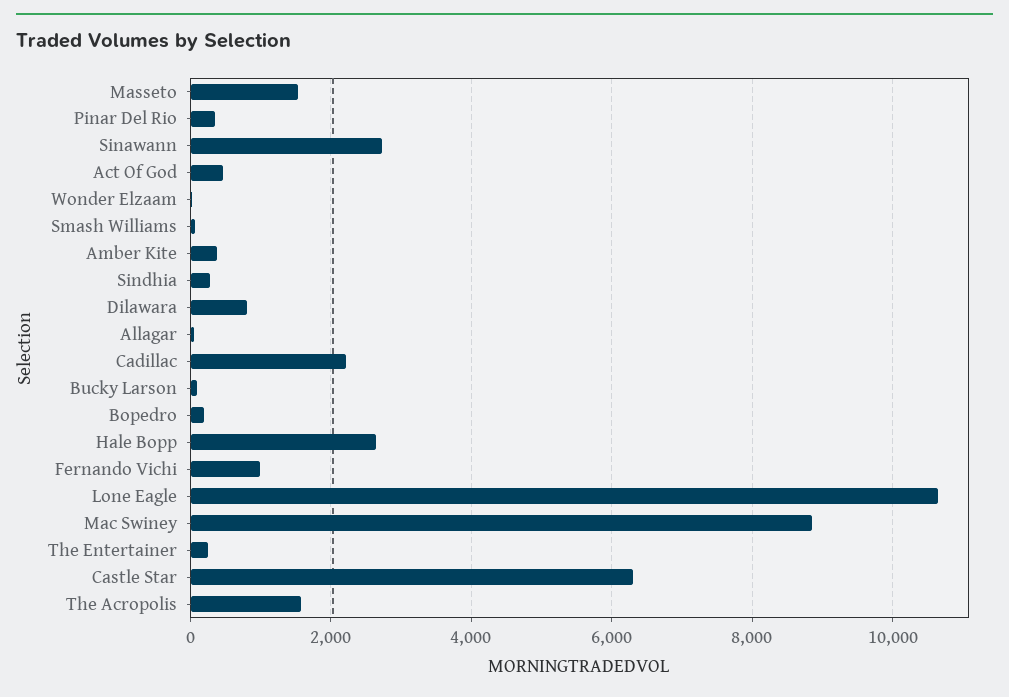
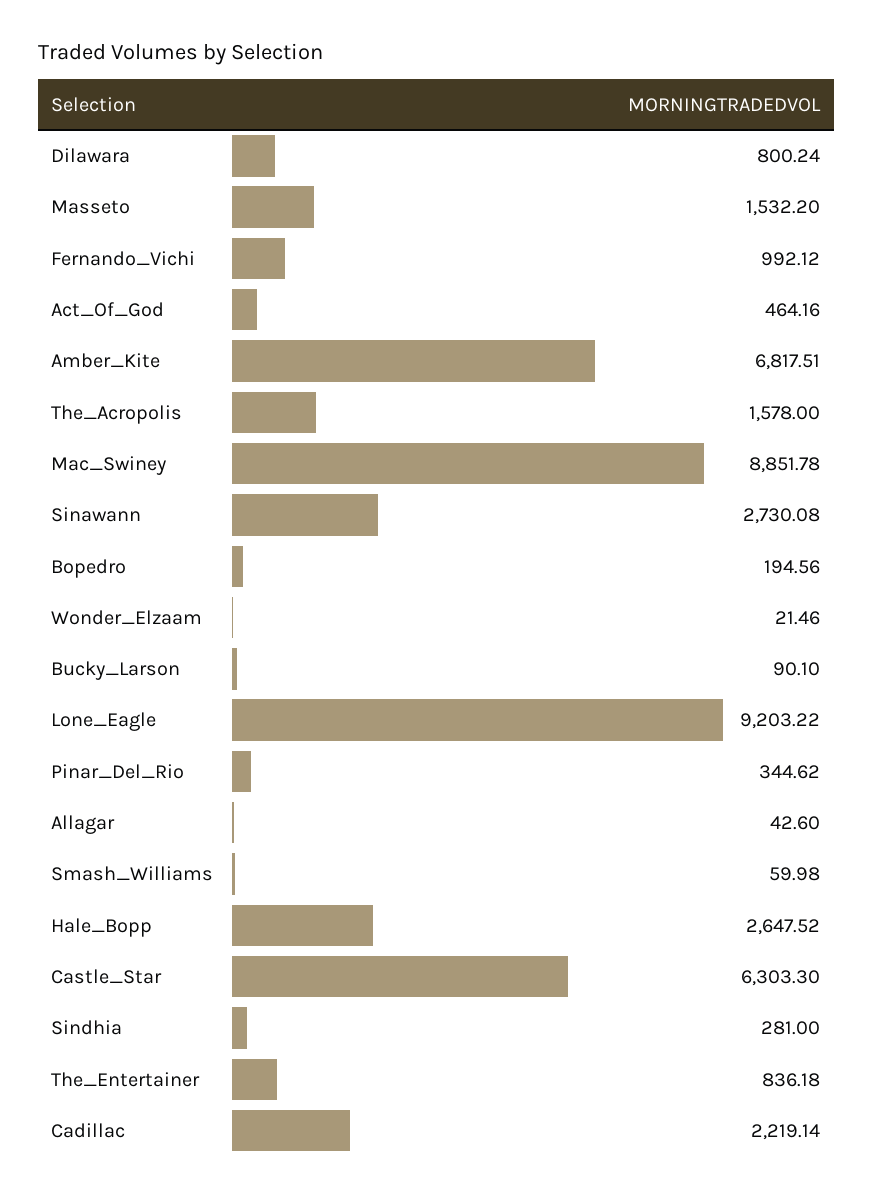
Amber Kite: 400 -> 6817.51
Lone Eagle: 10600 -> 9203.22
The Entertainer: 200 -> 836.18

